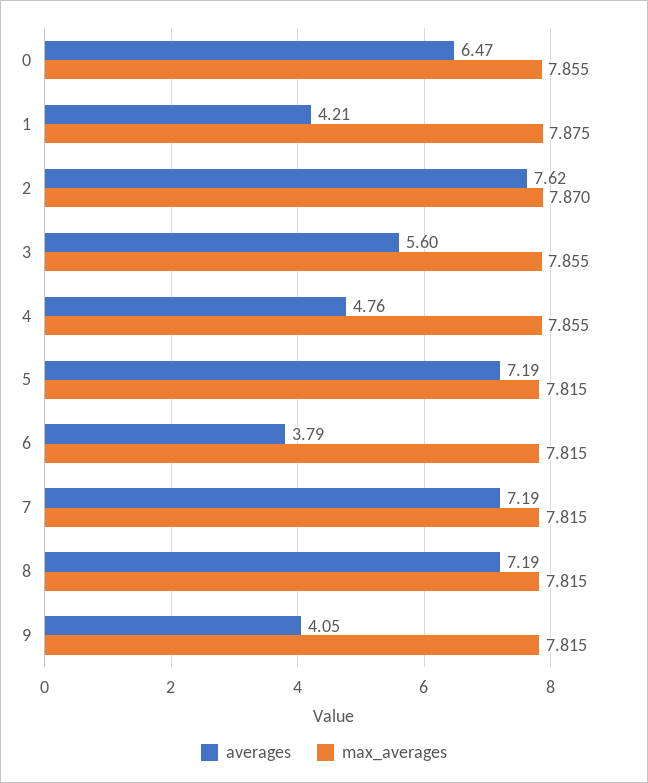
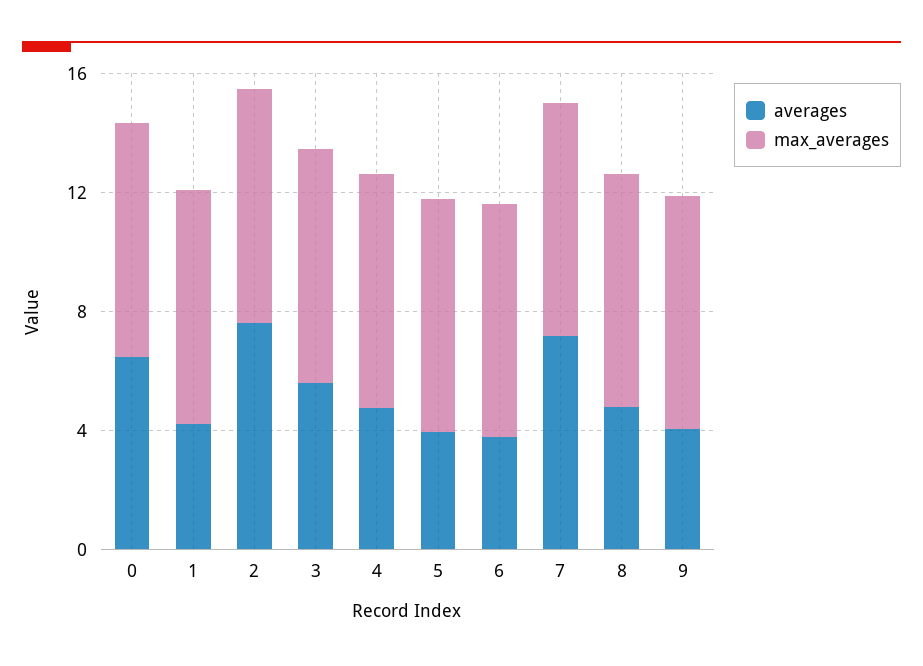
averages, 5: 7.19 -> 4
averages, 8: 7.19 -> 5

